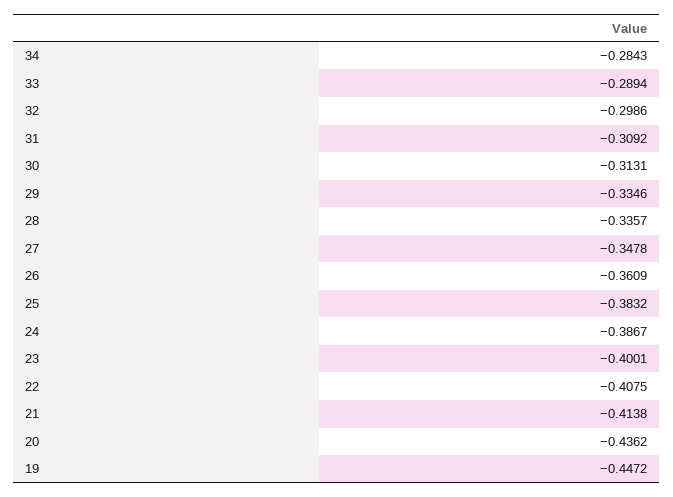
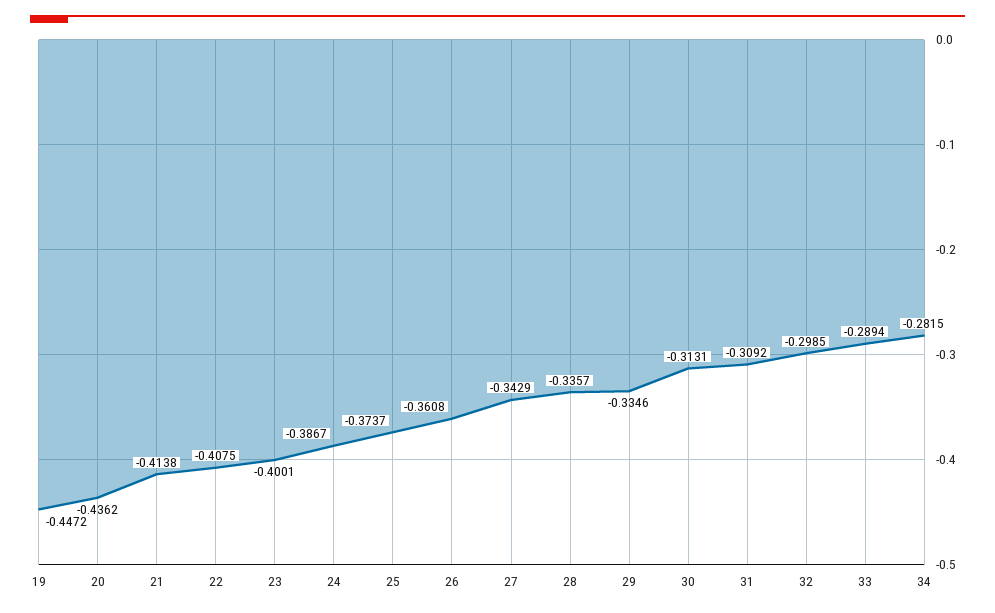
34: -0.2843 -> -0.2815
32: -0.2986 -> -0.2985
27: -0.3478 -> -0.3429
26: -0.3609 -> -0.3608
25: -0.3832 -> -0.3737

